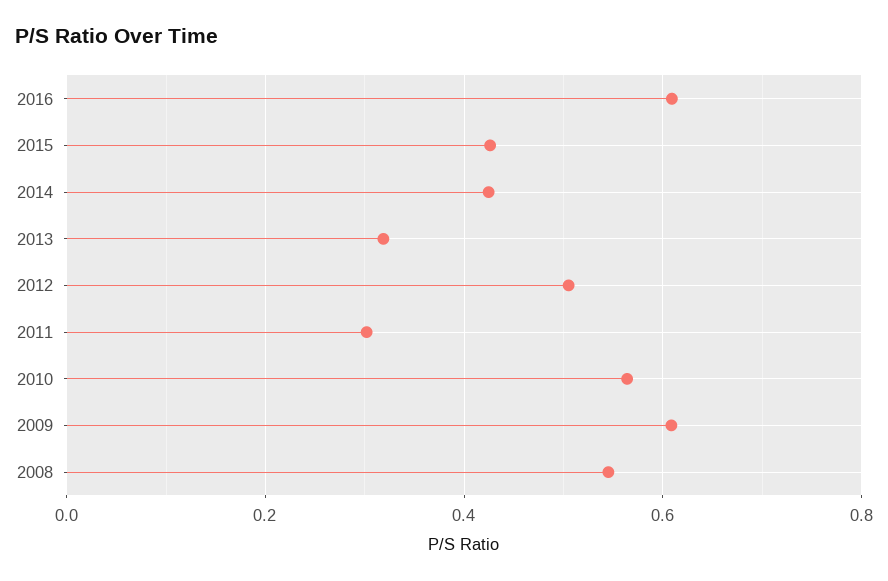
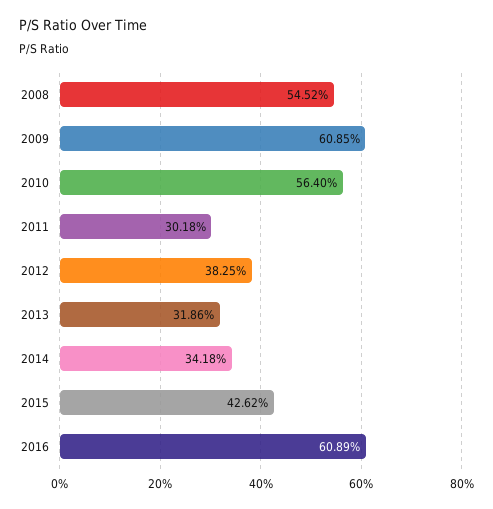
2014: 0.42 -> 0.3418
2012: 0.5 -> 0.3825

